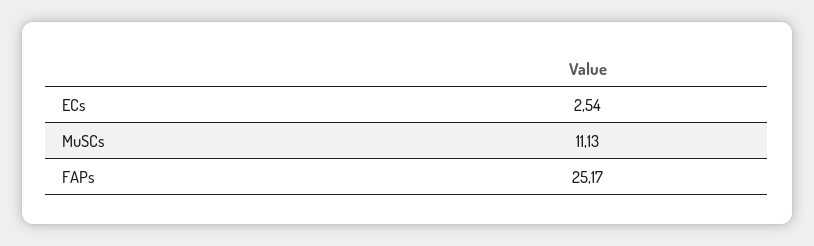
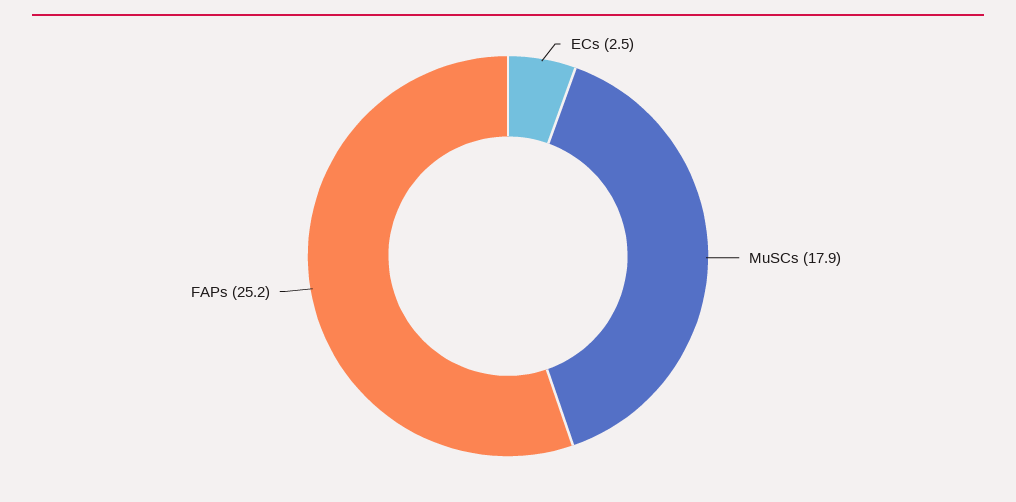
MuSCs: 11.13 -> 17.9

